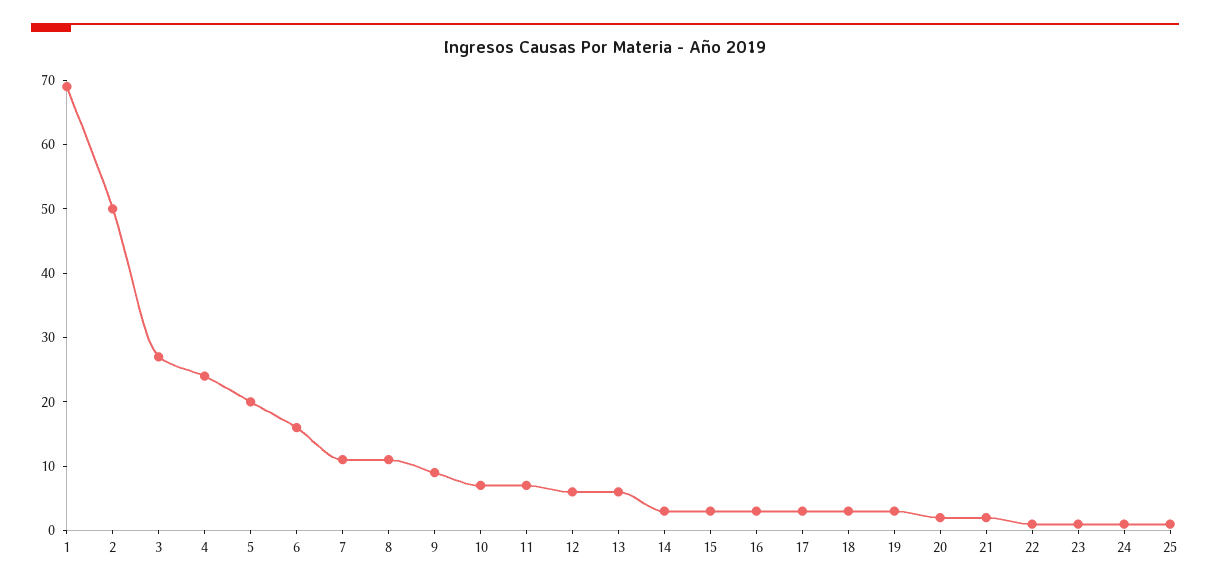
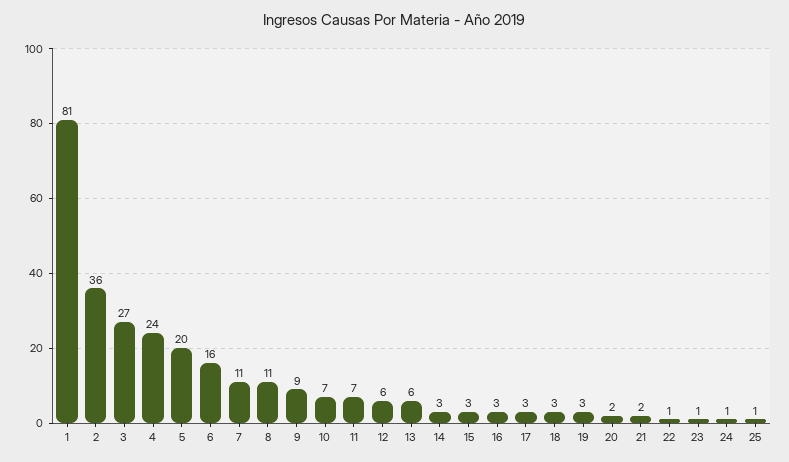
1: 70 -> 81
2: 50 -> 36

